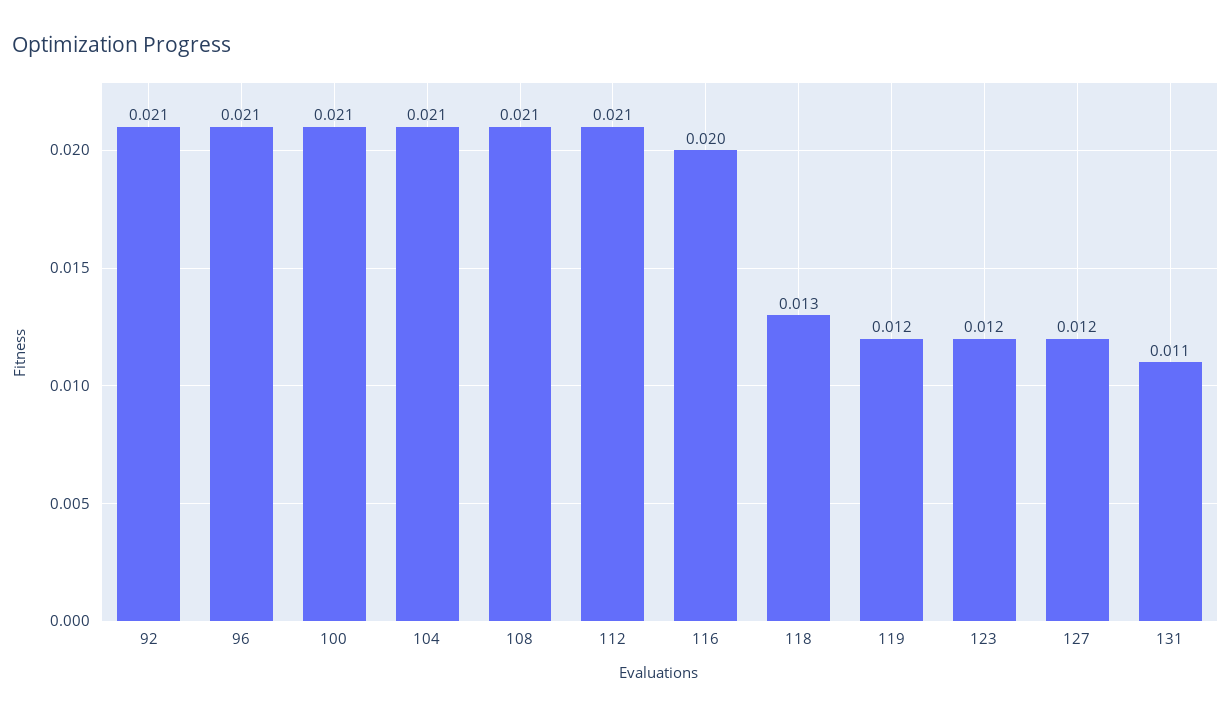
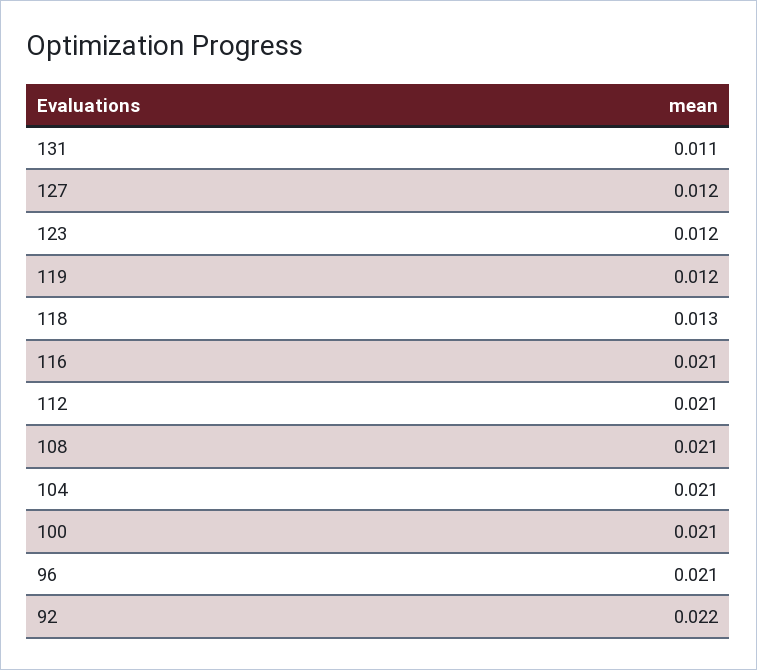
92: 0.021 -> 0.022
116: 0.02 -> 0.021

